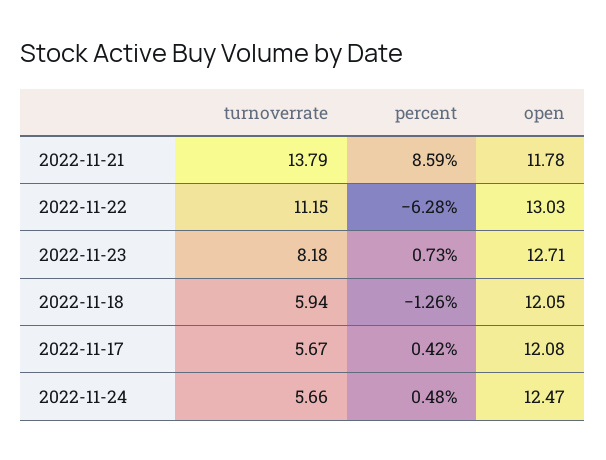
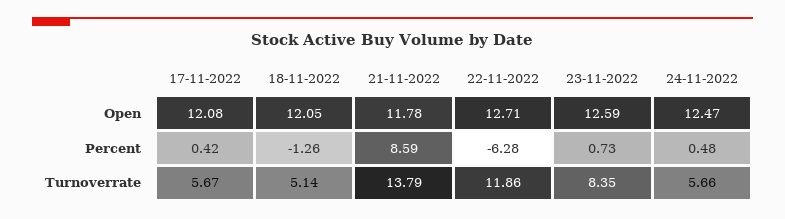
turnoverrate, 2022-11-22: 11.15 -> 11.86
open, 2022-11-22: 13.03 -> 12.71
turnoverrate, 2022-11-23: 8.18 -> 8.35
open, 2022-11-23: 12.71 -> 12.59
turnoverrate, 2022-11-18: 5.94 -> 5.14

